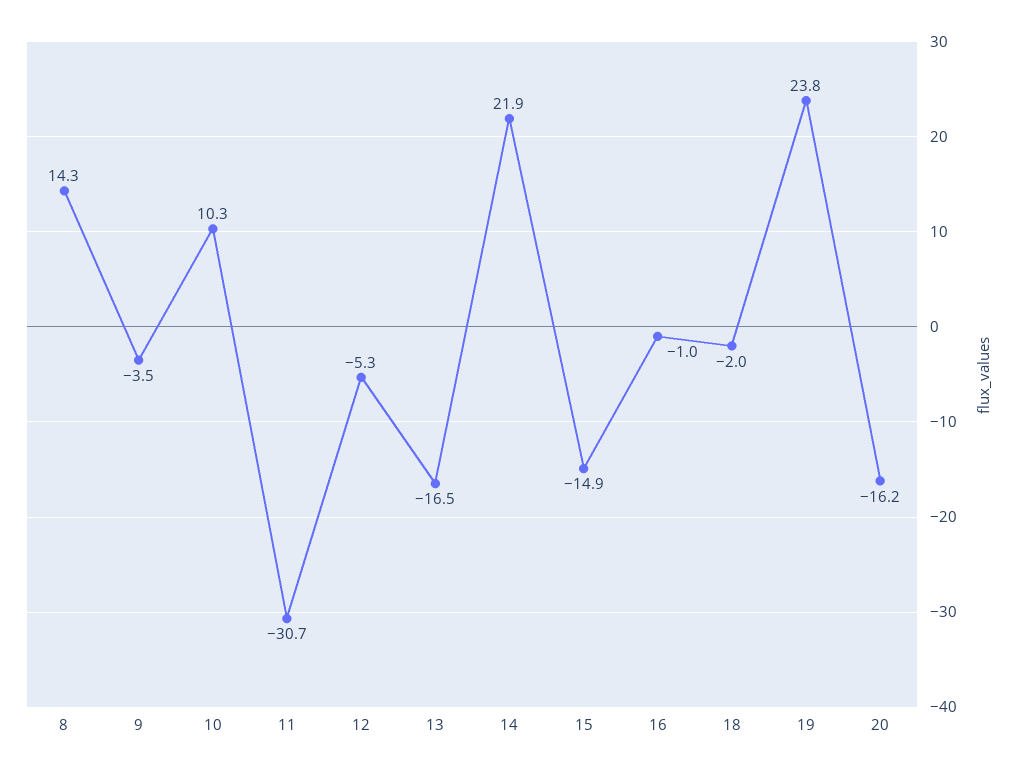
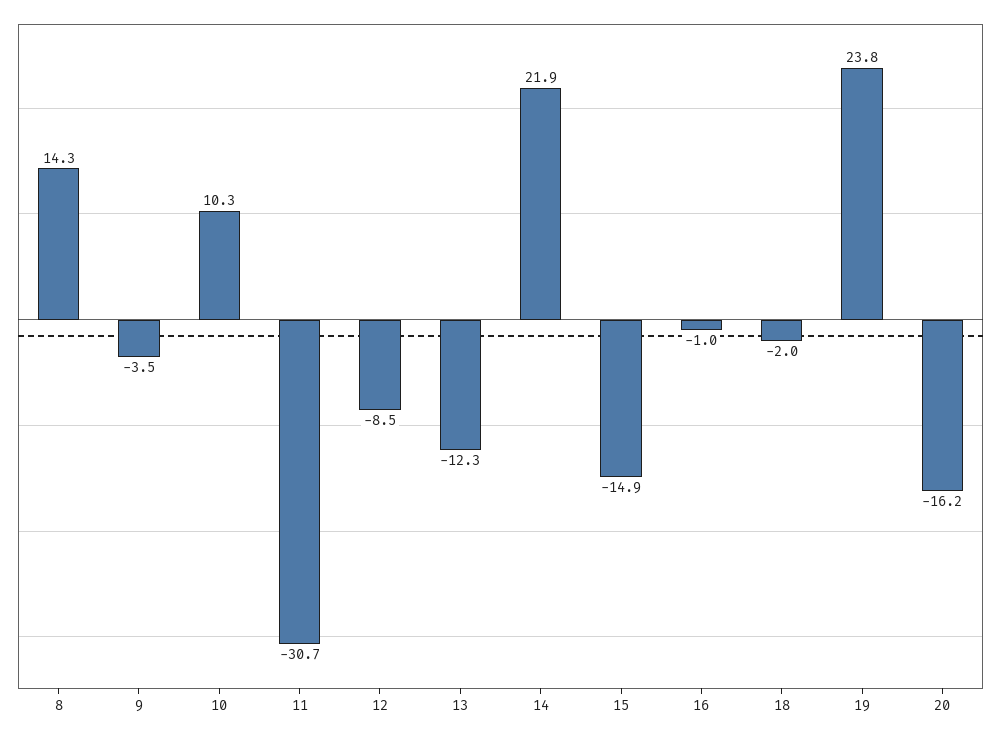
12: -5.3 -> -8.5
13: -16.5 -> -12.3

